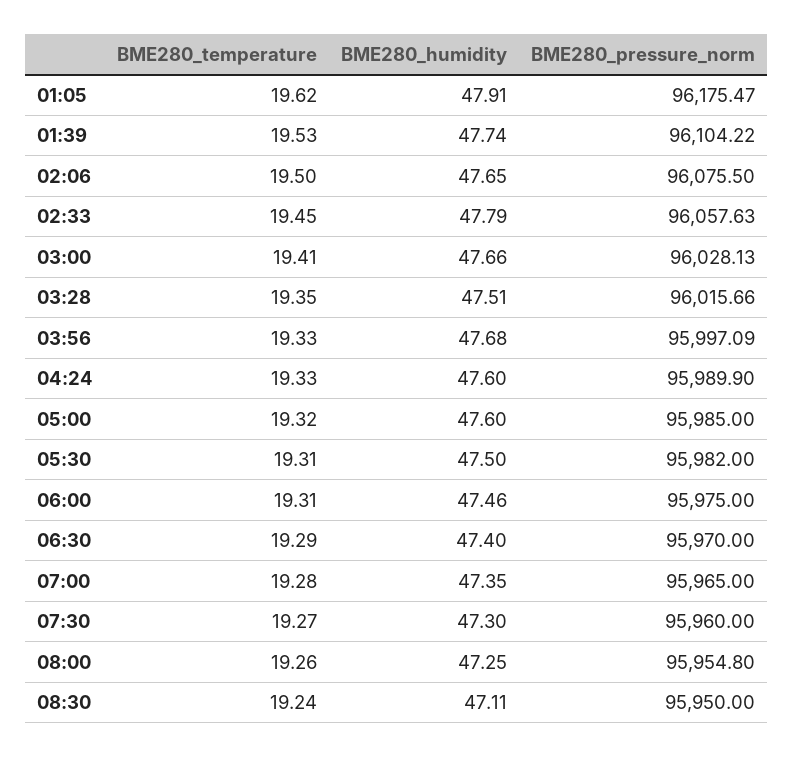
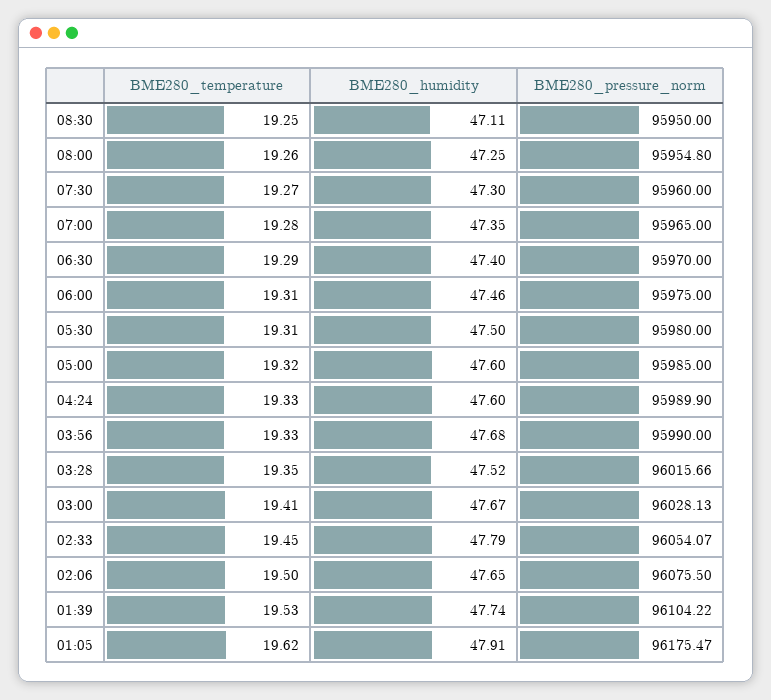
BME280_pressure_norm, 02:33: 96057.63 -> 96054.07
BME280_humidity, 03:00: 47.66 -> 47.67
BME280_humidity, 03:28: 47.51 -> 47.52
BME280_pressure_norm, 03:56: 95997.09 -> 95990
BME280_pressure_norm, 05:30: 95982 -> 95980
BME280_temperature, 08:30: 19.24 -> 19.25

